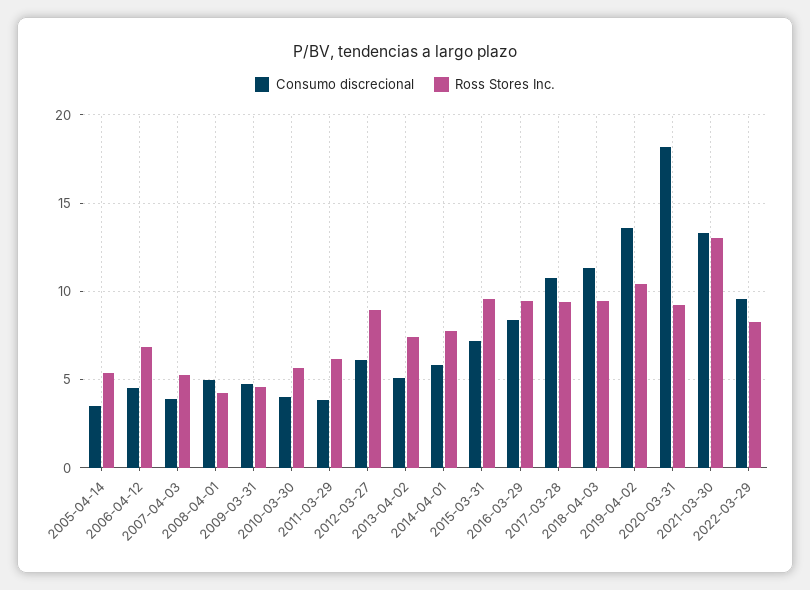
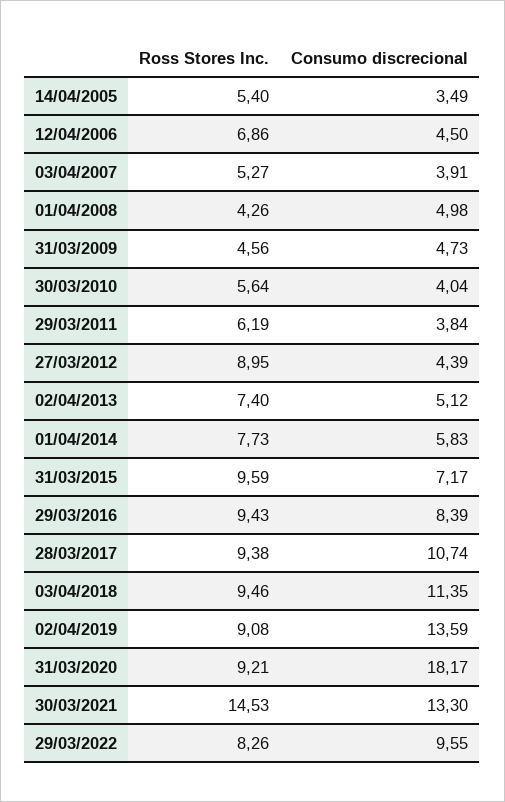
Consumo discrecional, 2012-03-27: 6 -> 4.39
Ross Stores Inc., 2019-04-02: 10.5 -> 9.08
Ross Stores Inc., 2021-03-30: 13 -> 14.53

